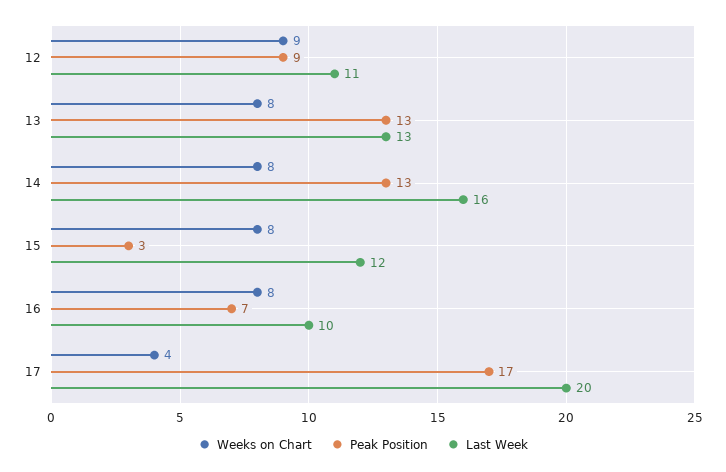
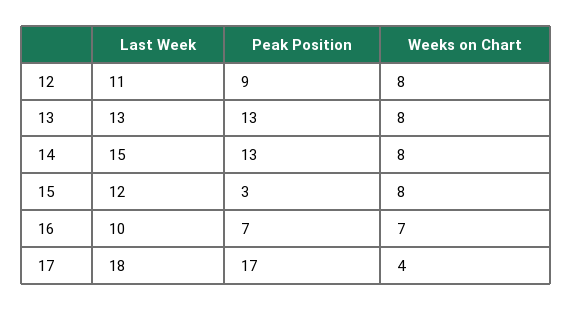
Weeks on Chart, 12: 9 -> 8
Last Week, 14: 16 -> 15
Weeks on Chart, 16: 8 -> 7
Last Week, 17: 20 -> 18

